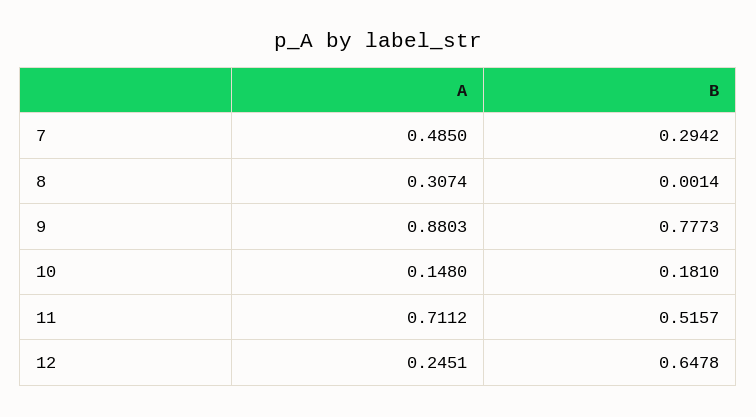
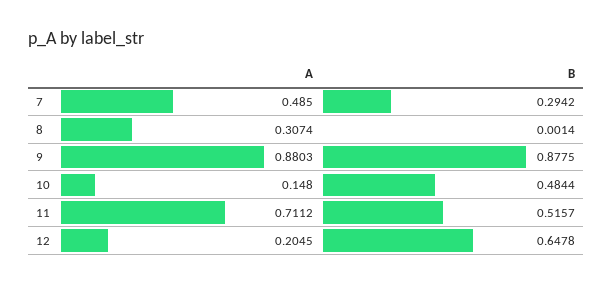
B, 9: 0.7773 -> 0.8775
B, 10: 0.181 -> 0.4844
A, 12: 0.2451 -> 0.2045

